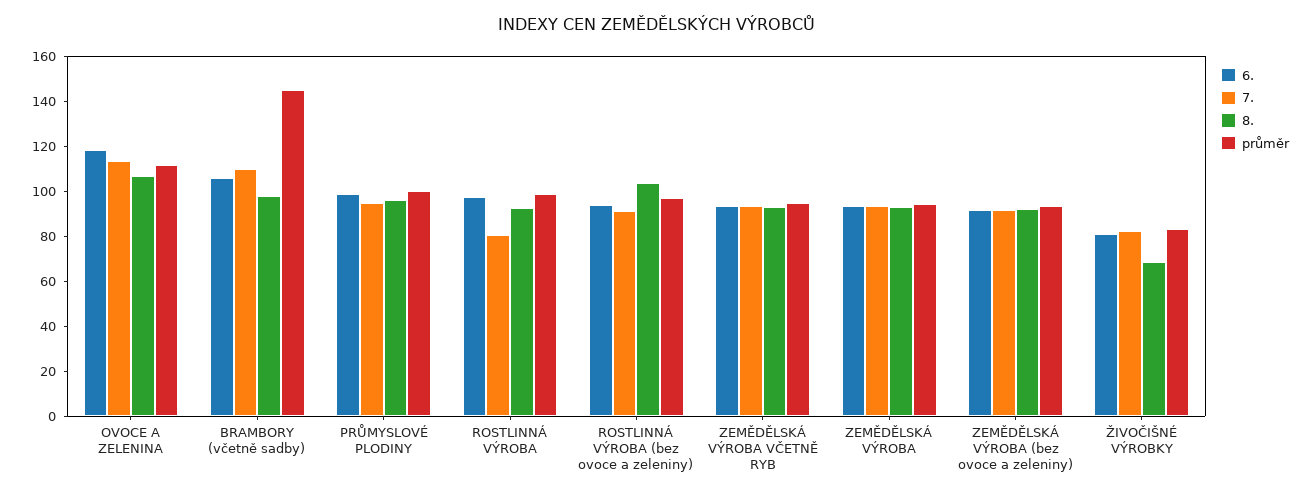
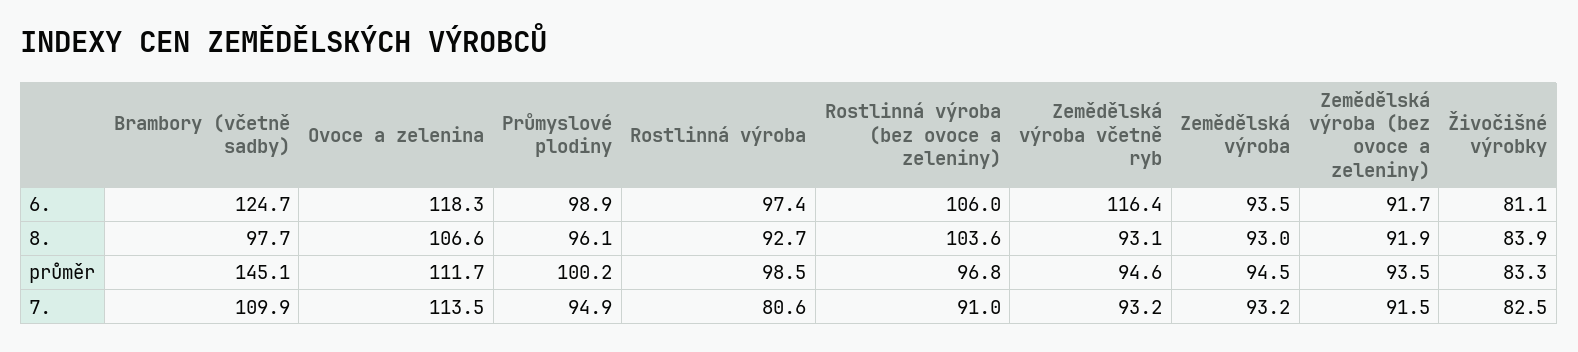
6., BRAMBORY (včetně sadby): 105 -> 124.7
6., ROSTLINNÁ VÝROBA (bez ovoce a zeleniny): 95 -> 106
6., ZEMĚDĚLSKÁ VÝROBA VČETNĚ RYB: 95 -> 116.4
8., ŽIVOČIŠNÉ VÝROBKY: 70 -> 83.9

